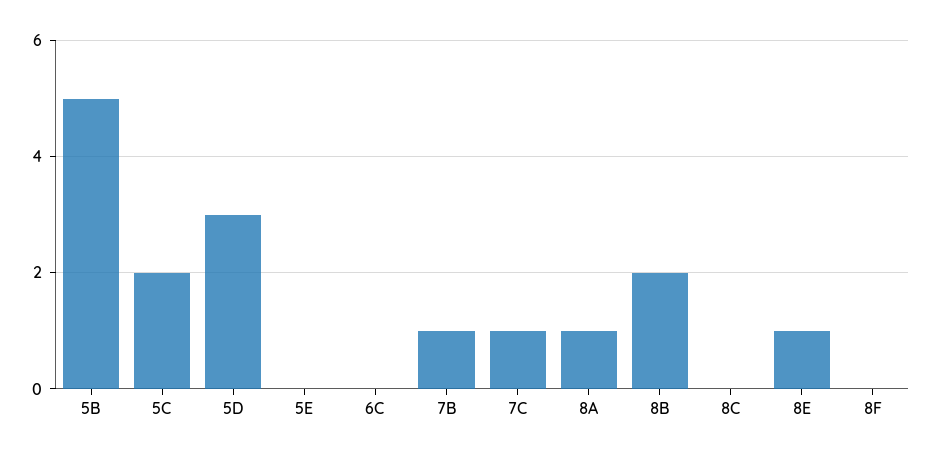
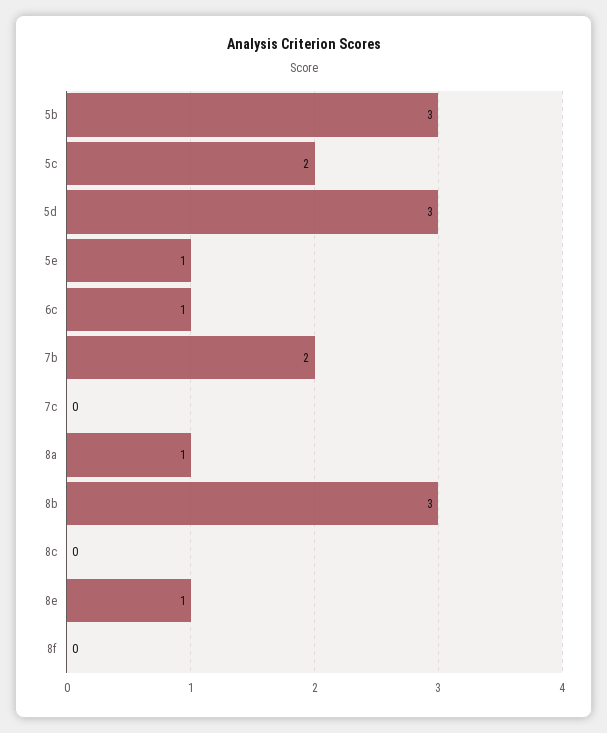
5B: 5 -> 3
5E: 0 -> 1
6C: 0 -> 1
7B: 1 -> 2
7C: 1 -> 0
8B: 2 -> 3

